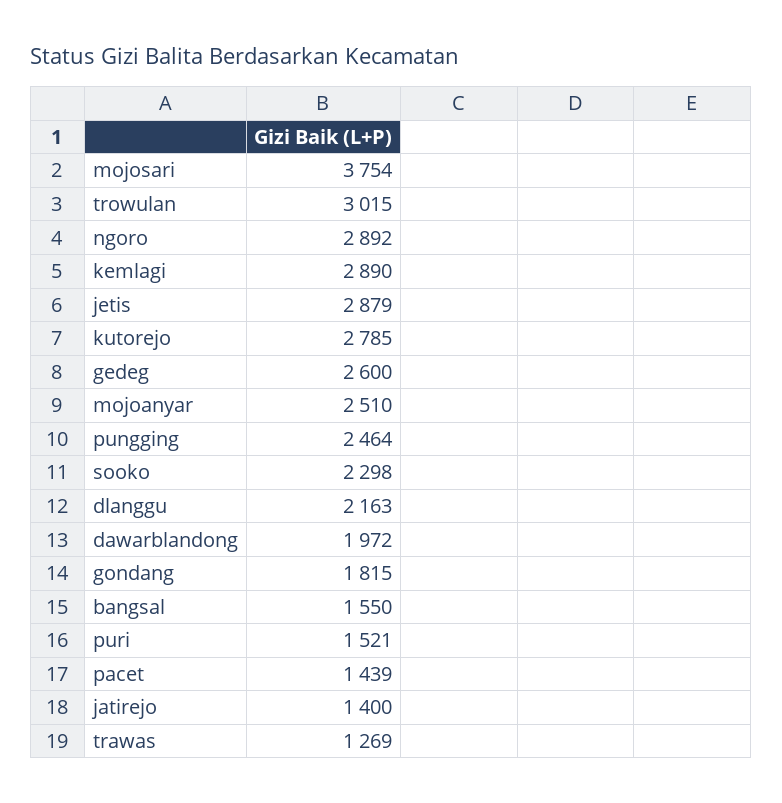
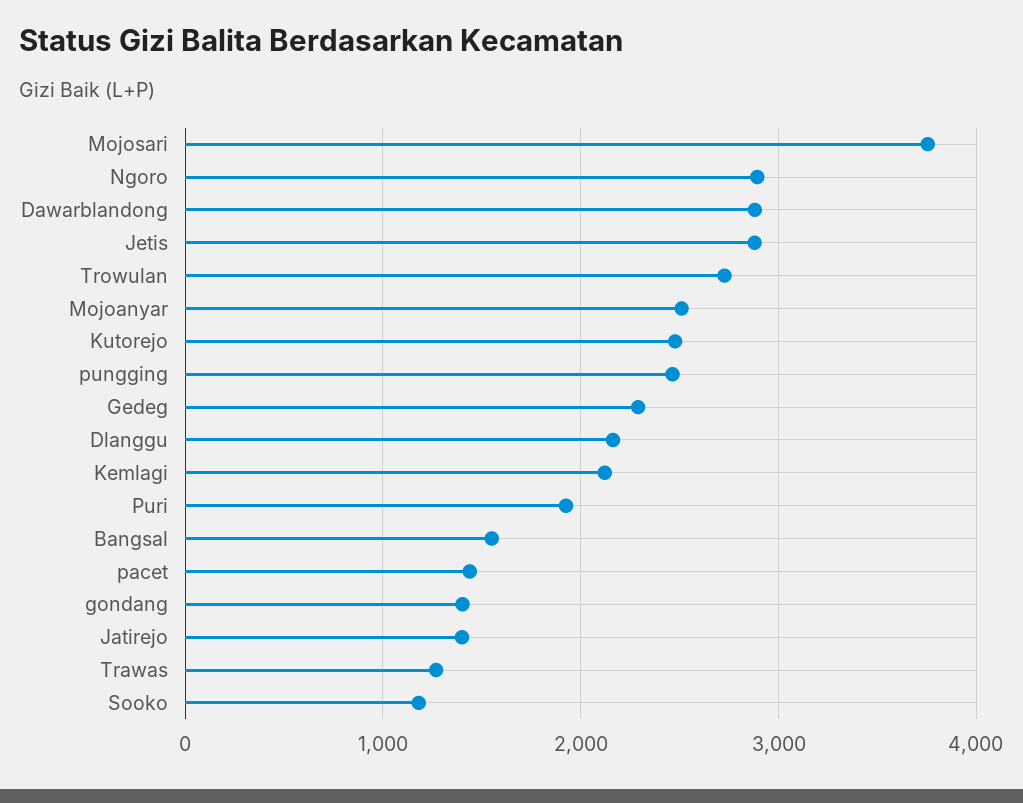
trowulan: 3015 -> 2700
kemlagi: 2890 -> 2100
kutorejo: 2785 -> 2500
gedeg: 2600 -> 2300
sooko: 2298 -> 1200
dawarblandong: 1972 -> 2900
gondang: 1815 -> 1400
puri: 1521 -> 1900

